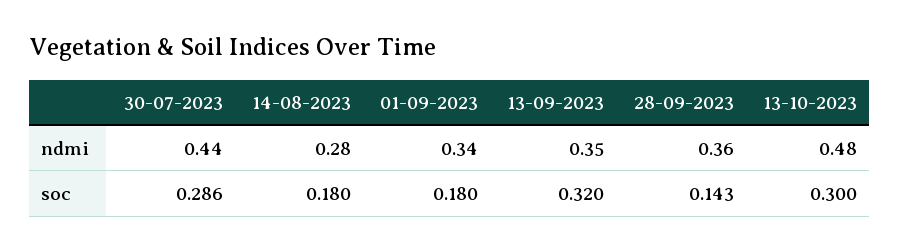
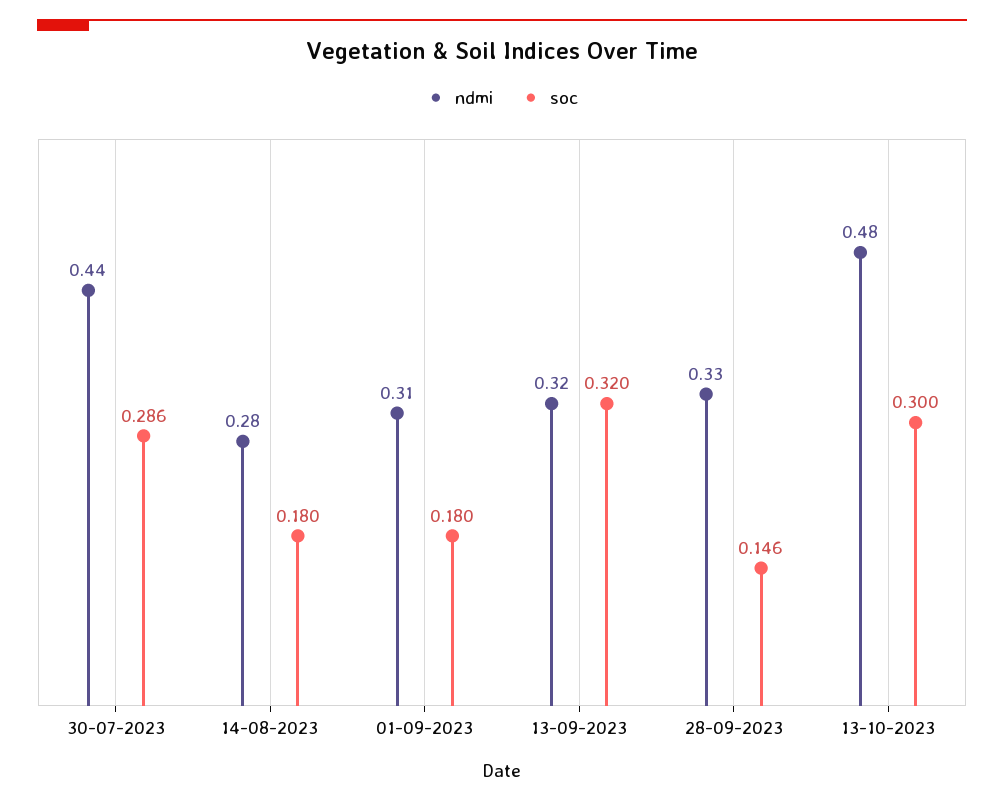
ndmi, 01-09-2023: 0.34 -> 0.31
ndmi, 13-09-2023: 0.35 -> 0.32
ndmi, 28-09-2023: 0.36 -> 0.33
soc, 28-09-2023: 0.143 -> 0.146

